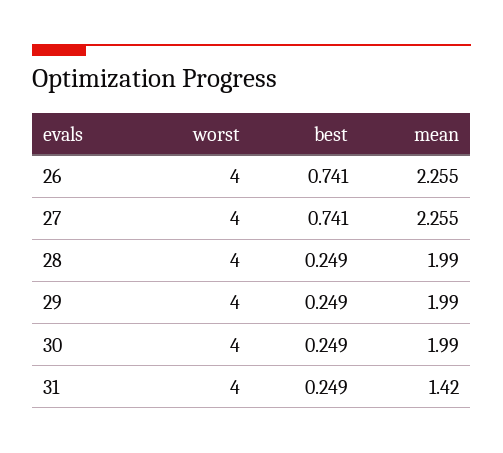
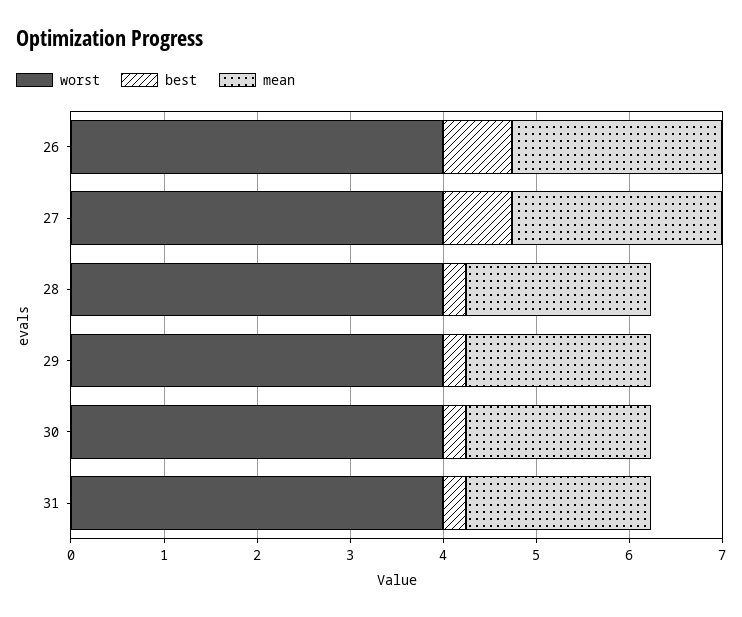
mean, 31: 1.42 -> 2

